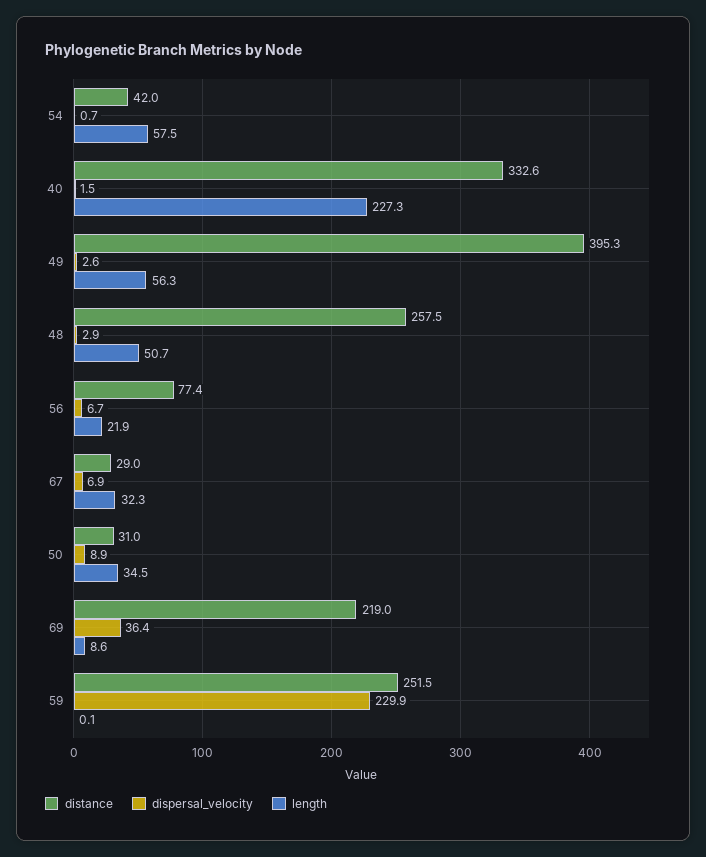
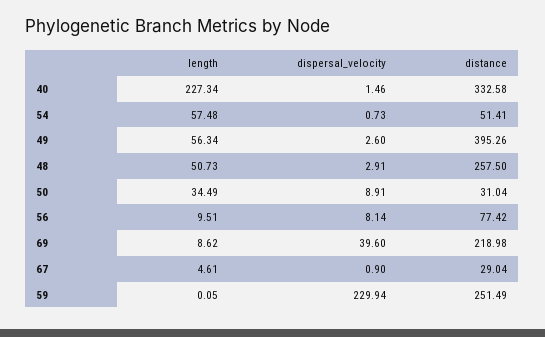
distance, 54: 42 -> 51.41
dispersal_velocity, 56: 6.7 -> 8.14
length, 56: 21.9 -> 9.51
dispersal_velocity, 67: 6.9 -> 0.9
length, 67: 32.3 -> 4.61
dispersal_velocity, 69: 36.4 -> 39.6

